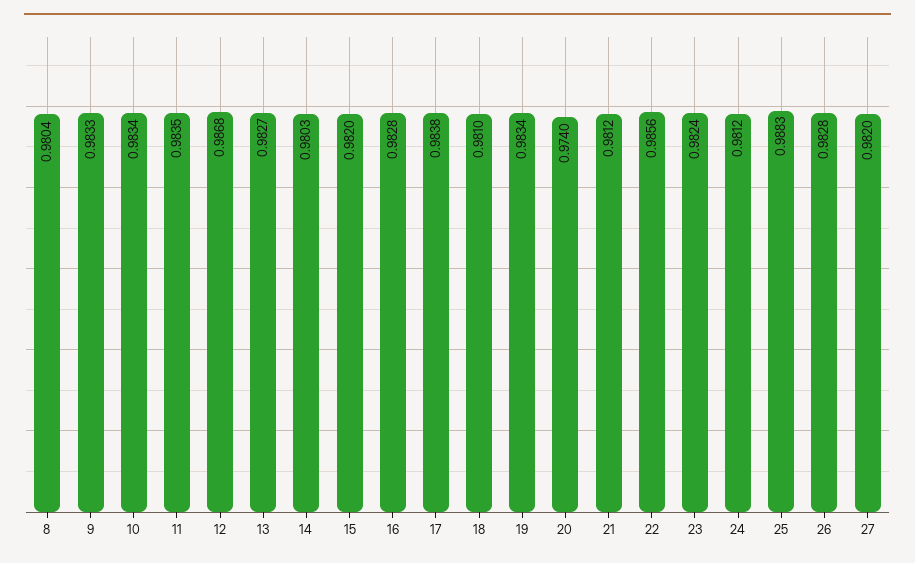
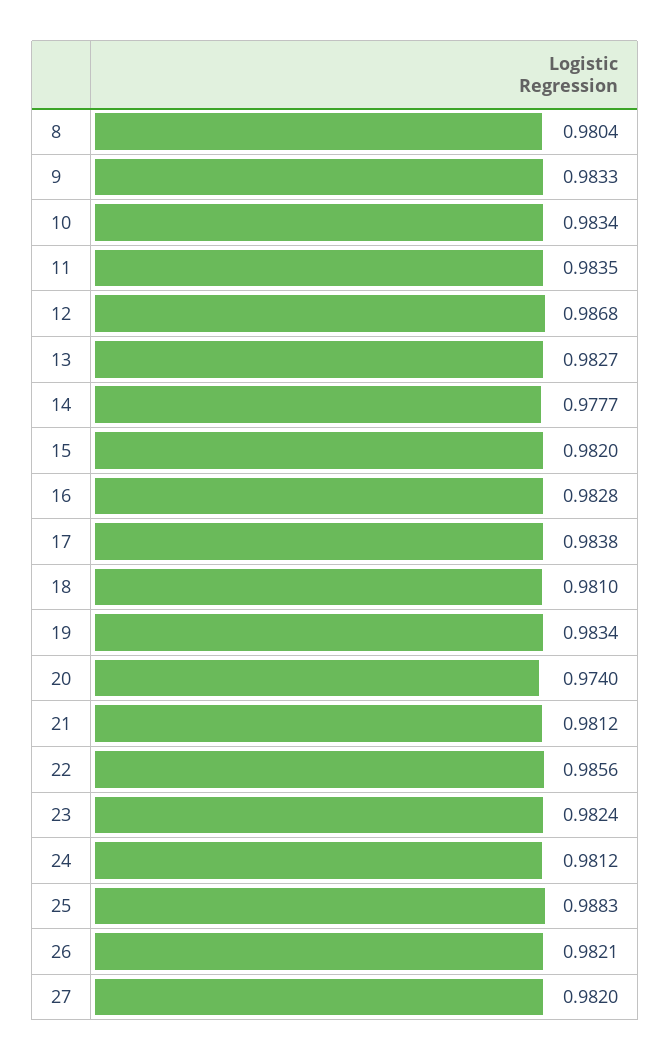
14: 0.9803 -> 0.9777
26: 0.9828 -> 0.9821

